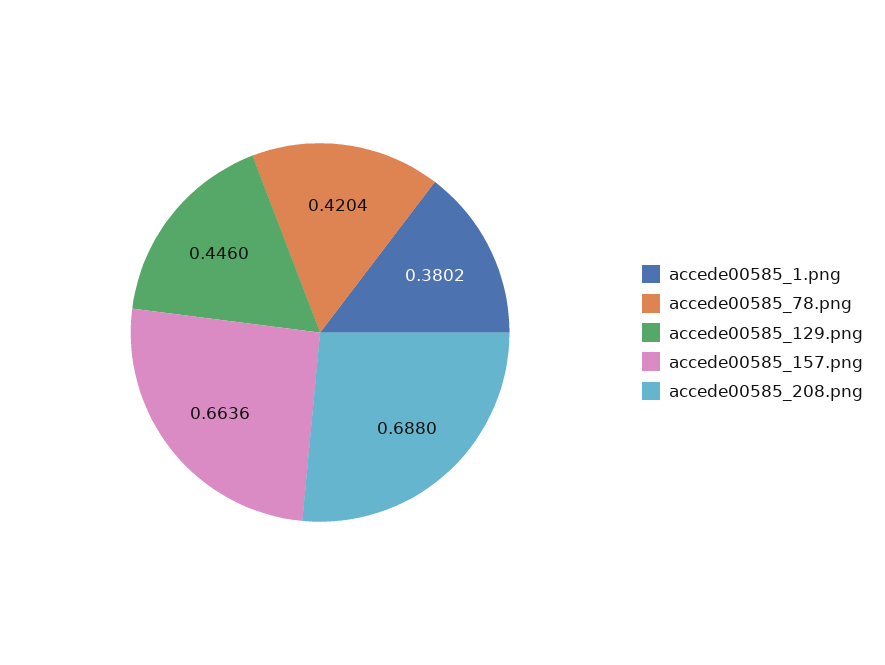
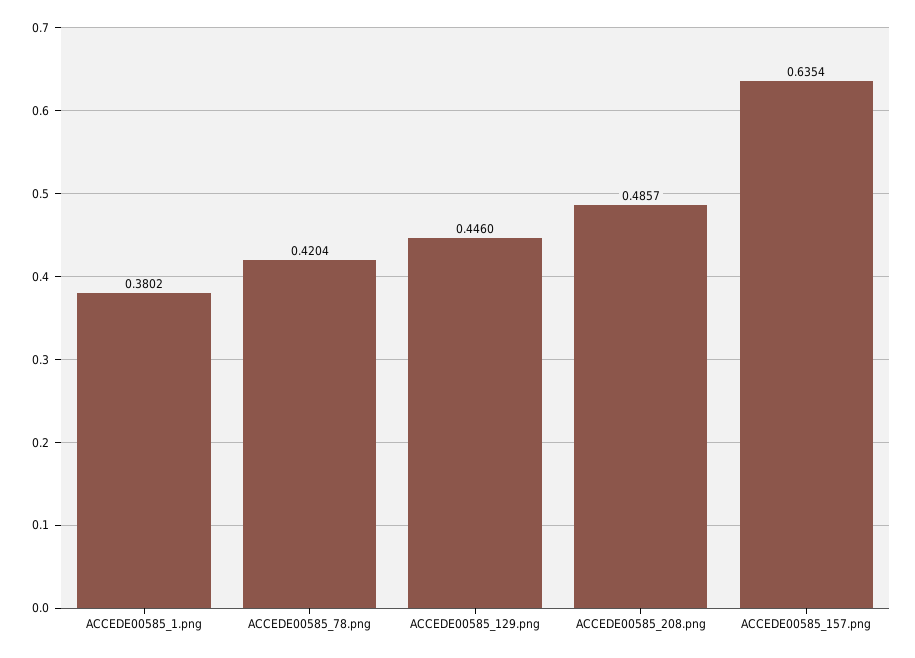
accede00585_157.png: 0.6636 -> 0.6354
accede00585_208.png: 0.688 -> 0.4857

